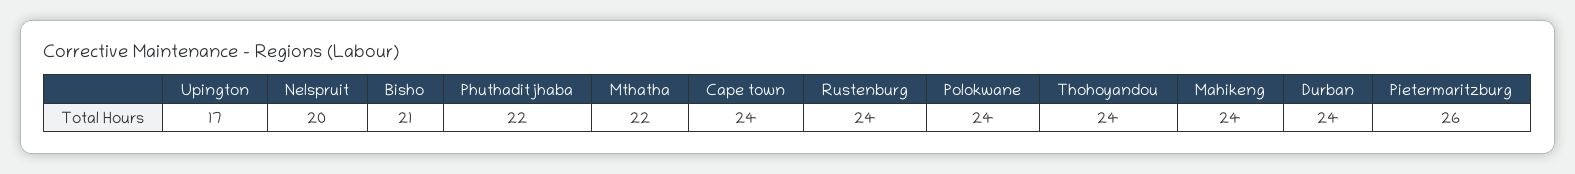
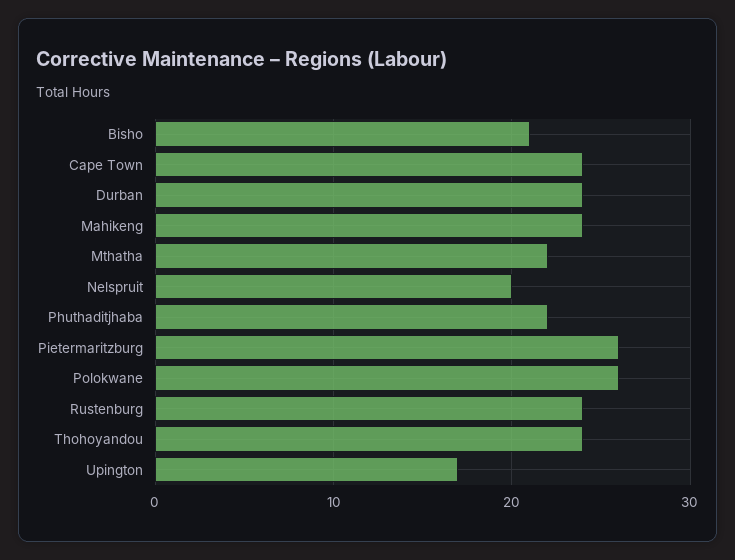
Polokwane: 24 -> 26

